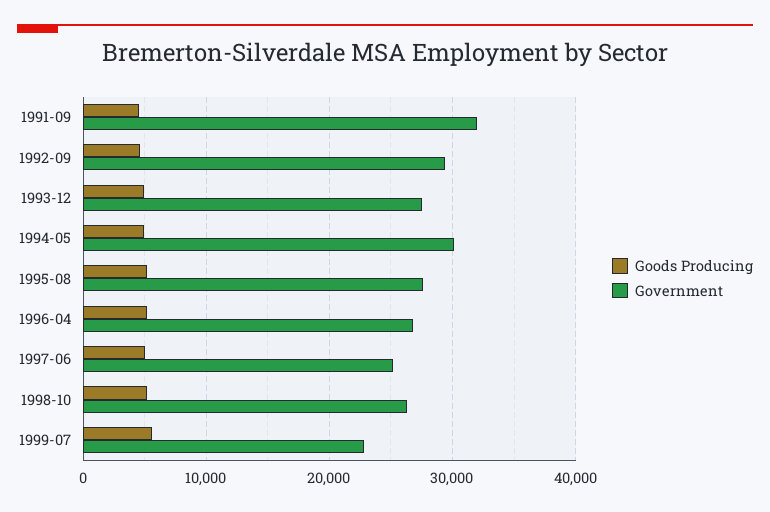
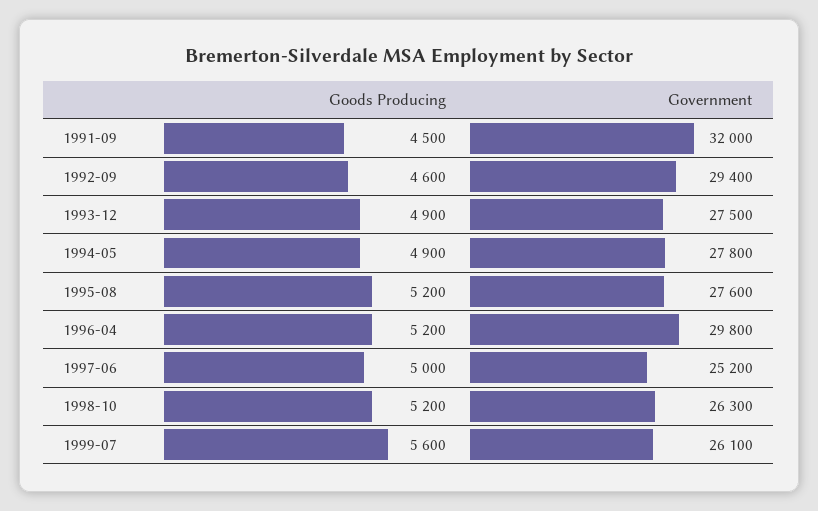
Government, 1994-05: 30000 -> 27800
Government, 1996-04: 27000 -> 29800
Government, 1999-07: 23000 -> 26100

